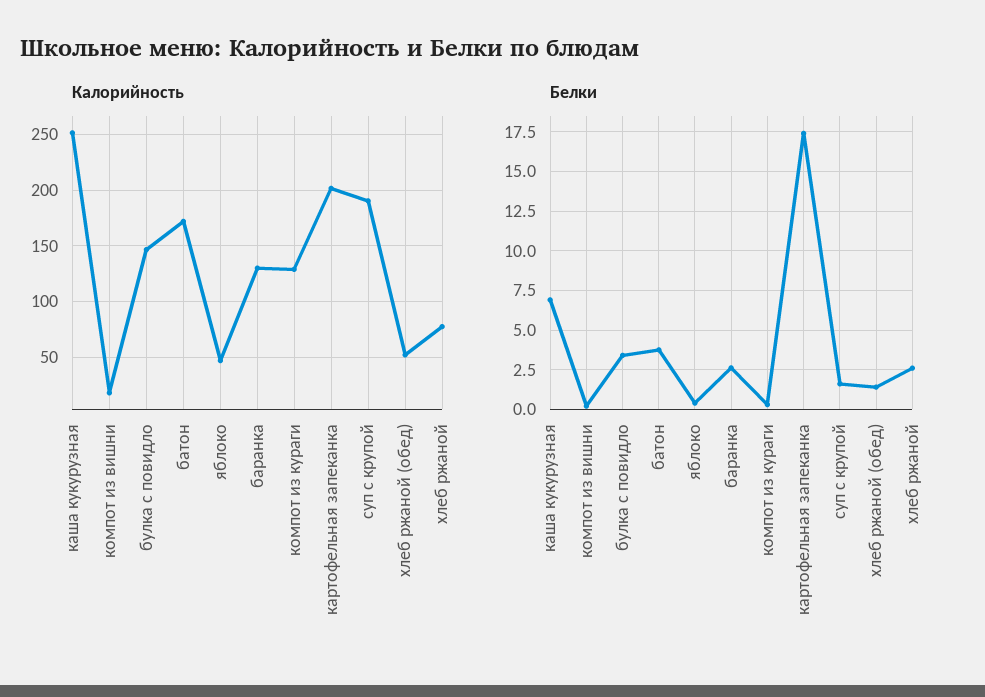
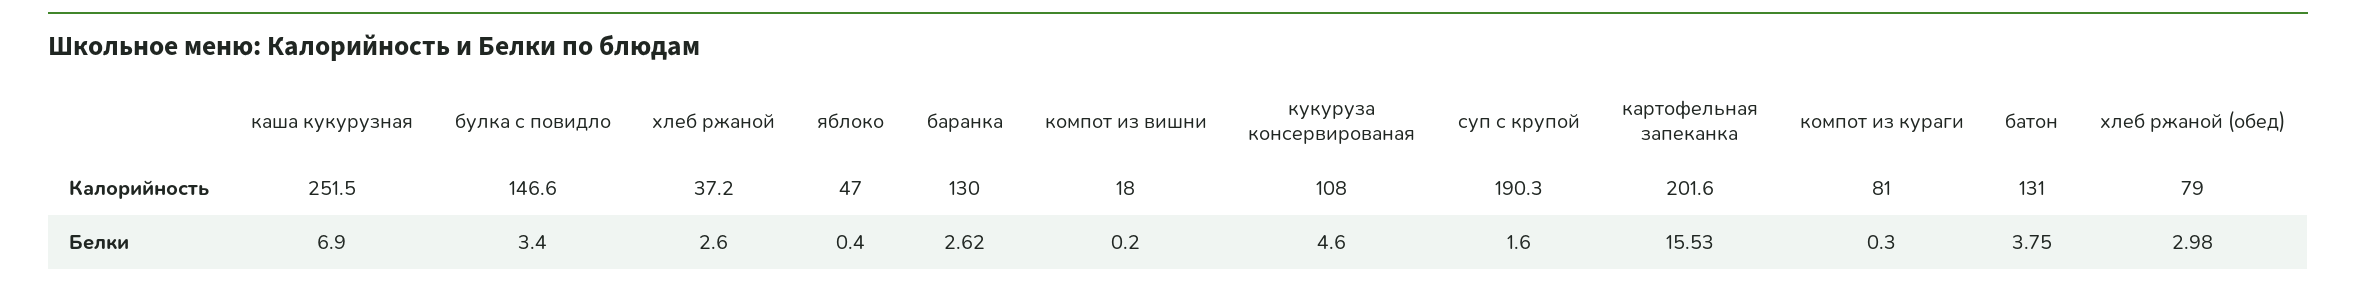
Калорийность, батон: 170 -> 131
Калорийность, компот из кураги: 130 -> 81
Калорийность, хлеб ржаной (обед): 50 -> 79
Калорийность, хлеб ржаной: 80 -> 37.2
Белки, картофельная запеканка: 17.5 -> 15.53
Белки, хлеб ржаной (обед): 1.5 -> 2.98
Калорийность, кукуруза консервированая: none -> 108
Белки, кукуруза консервированая: none -> 4.6

